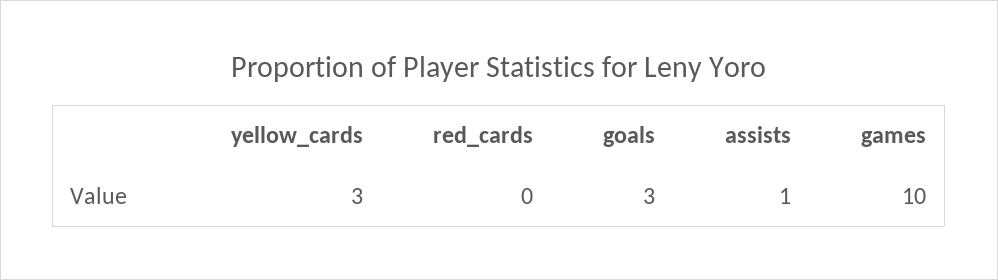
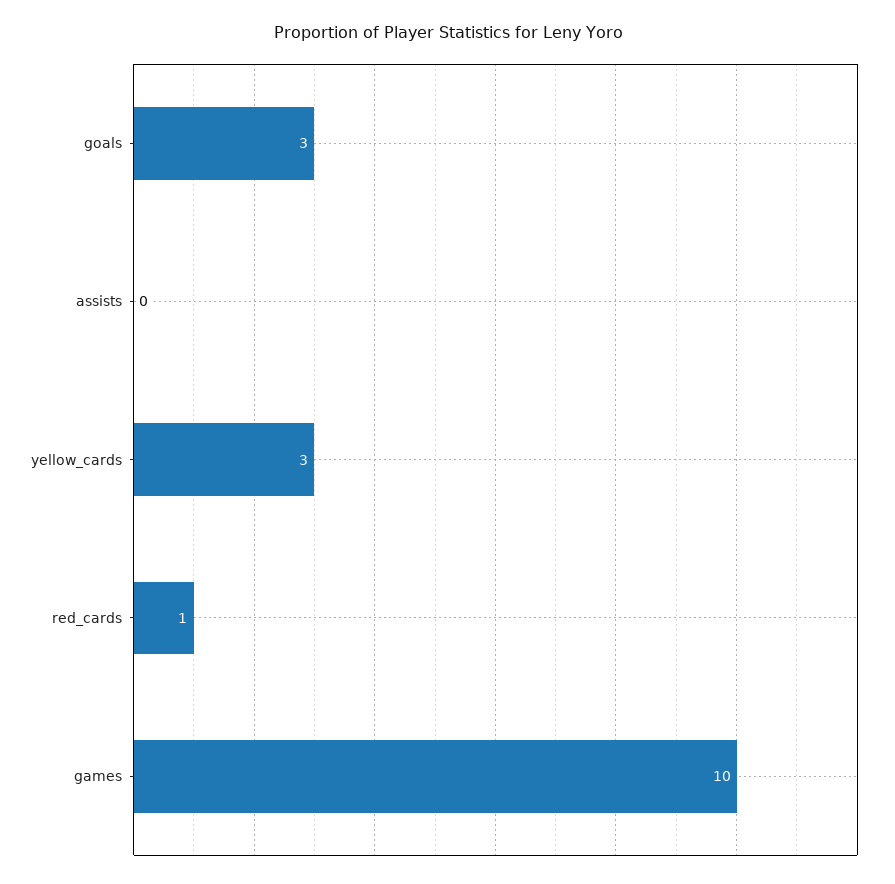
red_cards: 0 -> 1
assists: 1 -> 0

